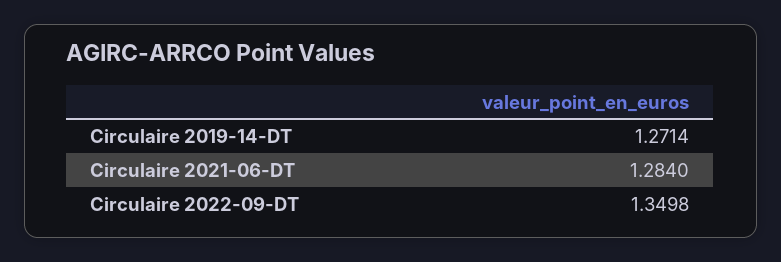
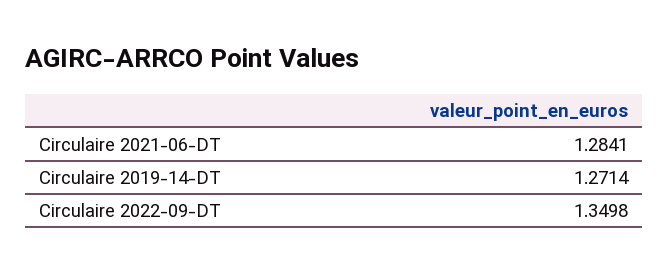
Circulaire 2021-06-DT: 1.284 -> 1.2841

